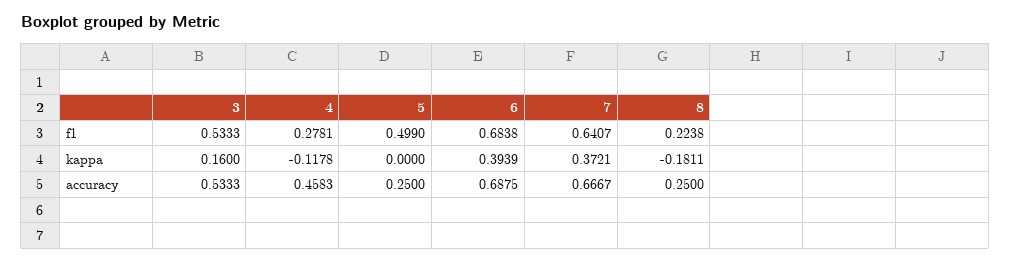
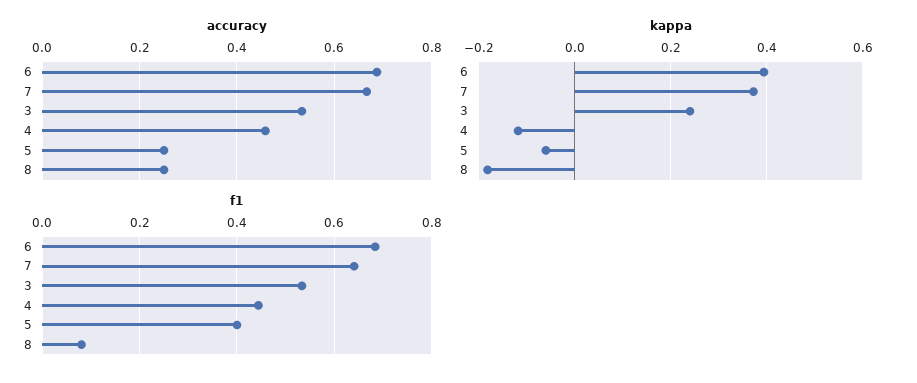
f1, 4: 0.2781 -> 0.44
f1, 5: 0.499 -> 0.4
f1, 8: 0.2238 -> 0.08
kappa, 3: 0.16 -> 0.24
kappa, 5: 0 -> -0.06

